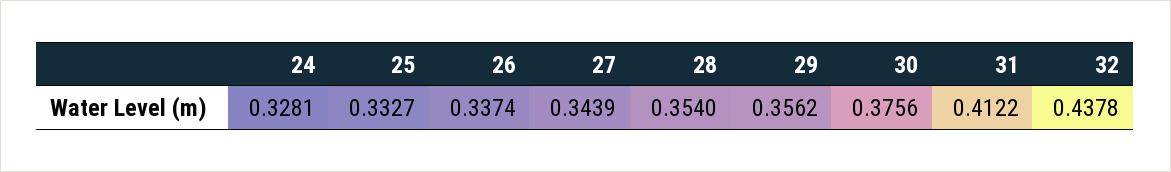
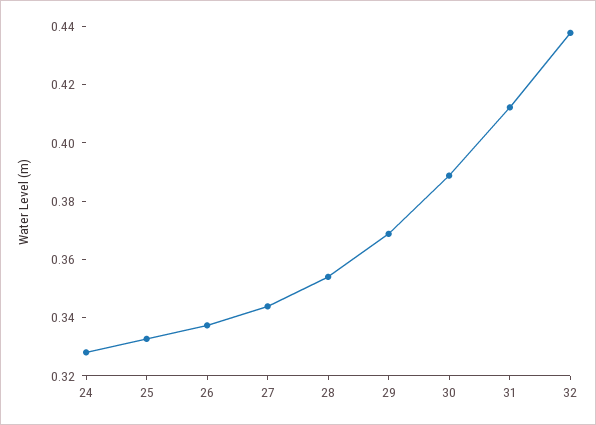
29: 0.3562 -> 0.37
30: 0.3756 -> 0.39

